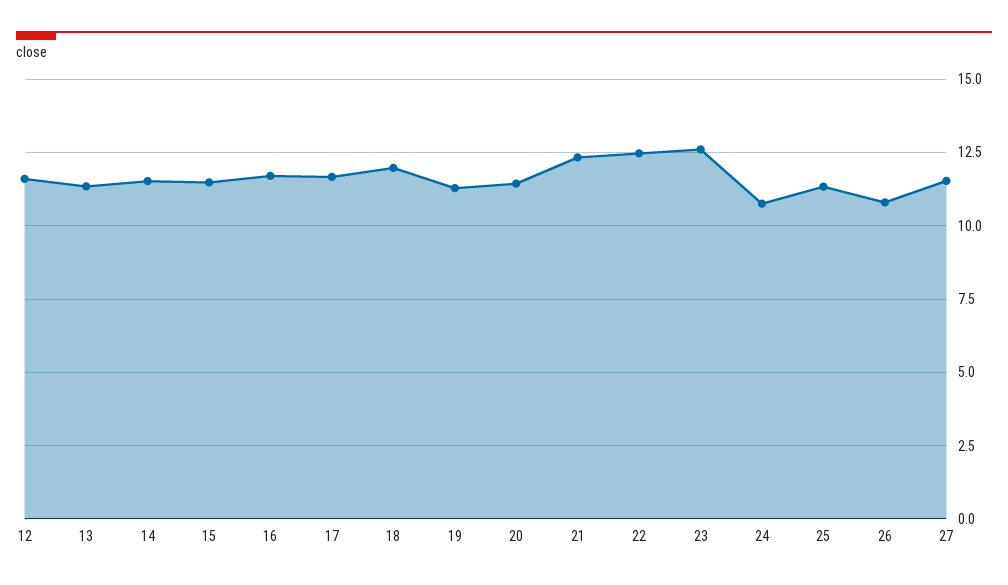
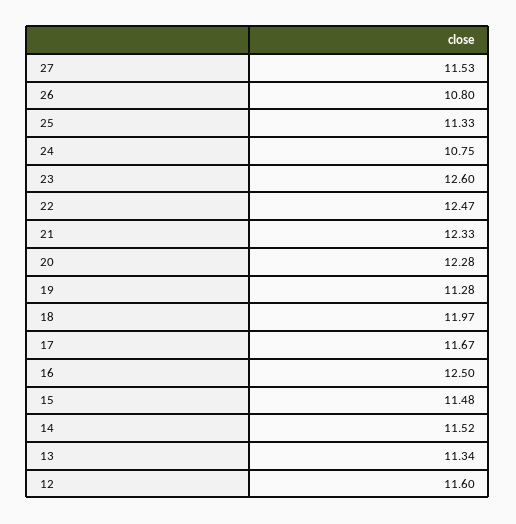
16: 11.75 -> 12.5
20: 11.5 -> 12.28

